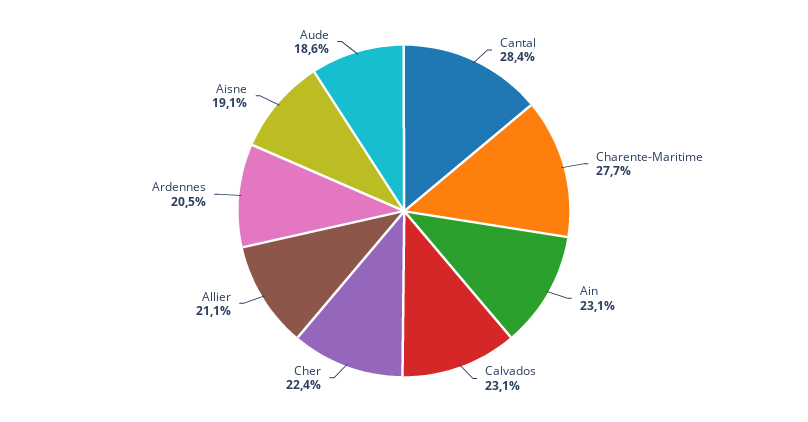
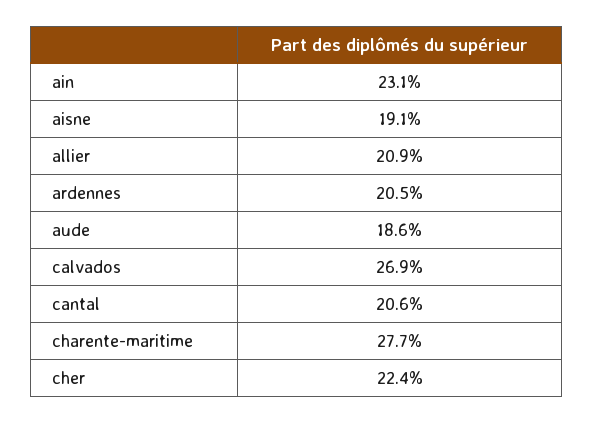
Cantal: 28.4 -> 20.6
Calvados: 23.1 -> 26.9
Allier: 21.1 -> 20.9

